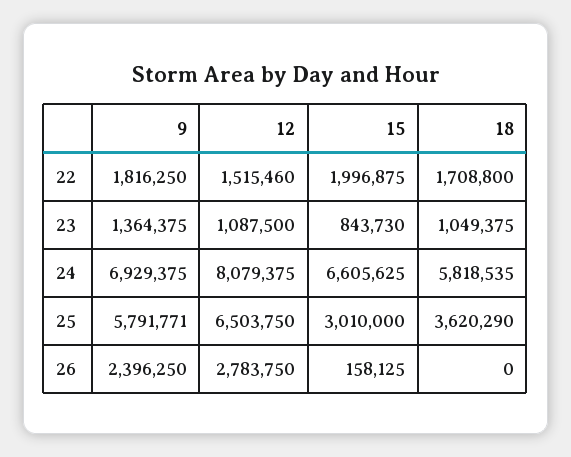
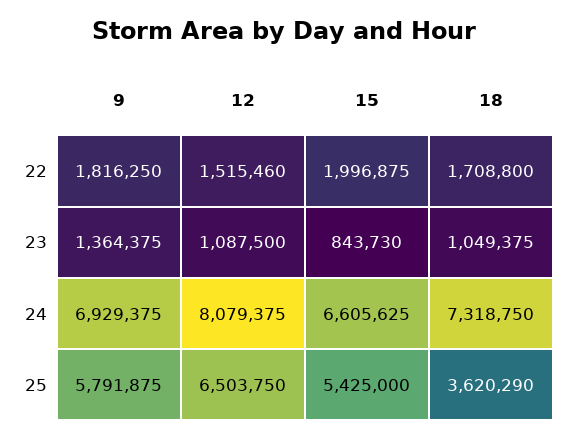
18, 24: 5818535 -> 7318750
9, 25: 5791771 -> 5791875
15, 25: 3010000 -> 5425000
9, 26: 2396250 -> none
12, 26: 2783750 -> none
15, 26: 158125 -> none
18, 26: 0 -> none

